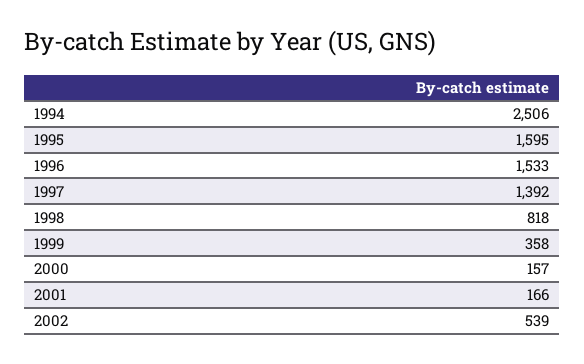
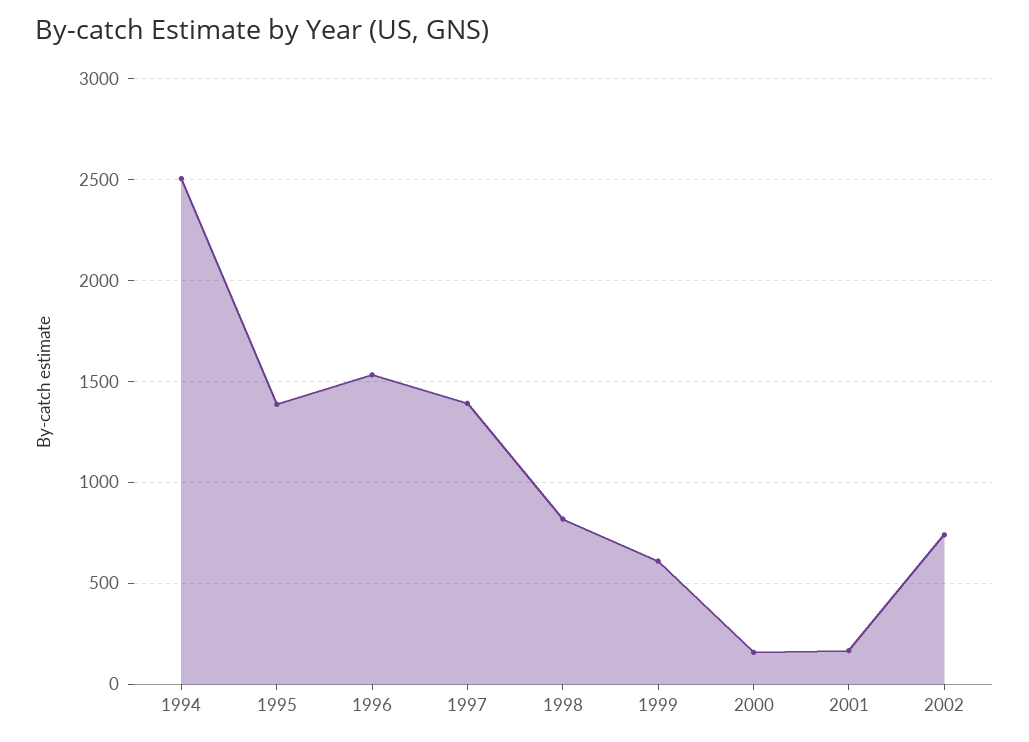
1995: 1595 -> 1400
1999: 358 -> 600
2002: 539 -> 750

